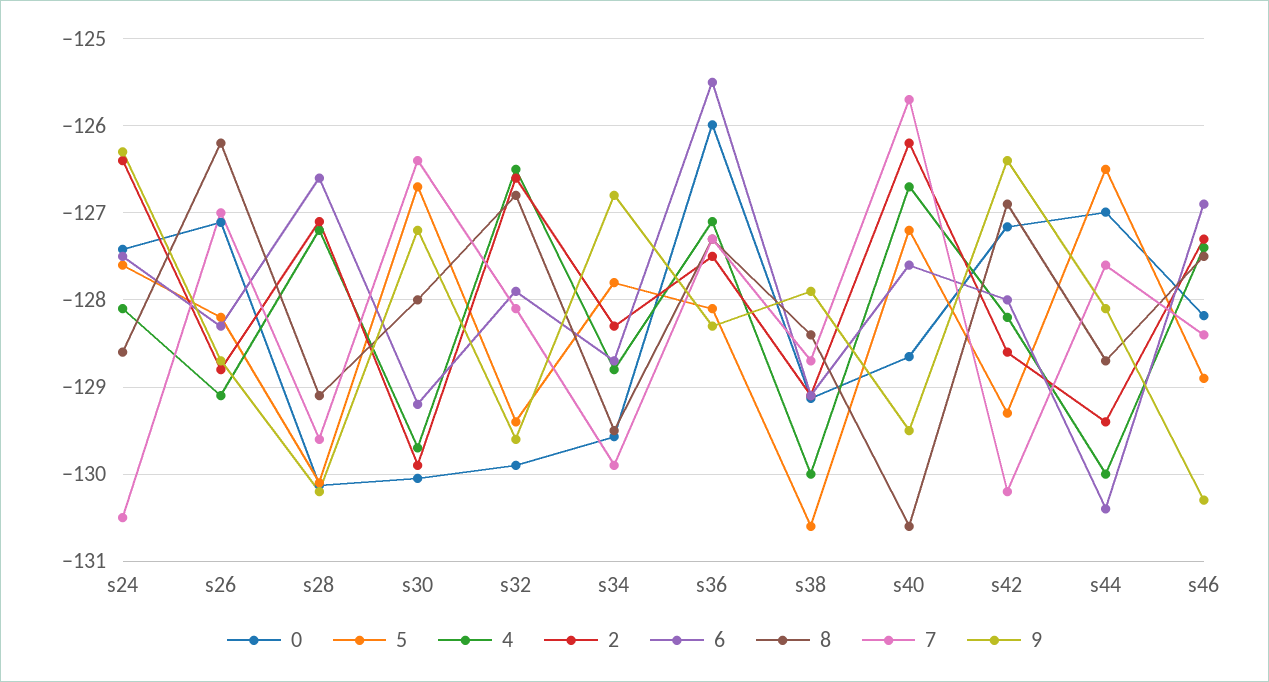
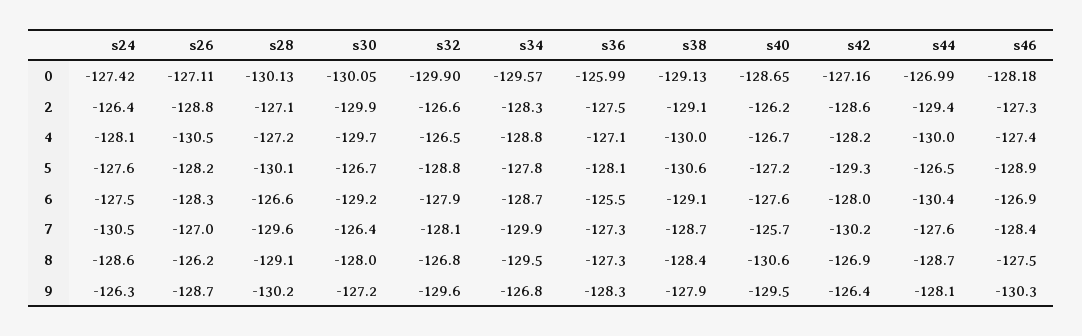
4, s26: -129.1 -> -130.5
5, s32: -129.4 -> -128.8

